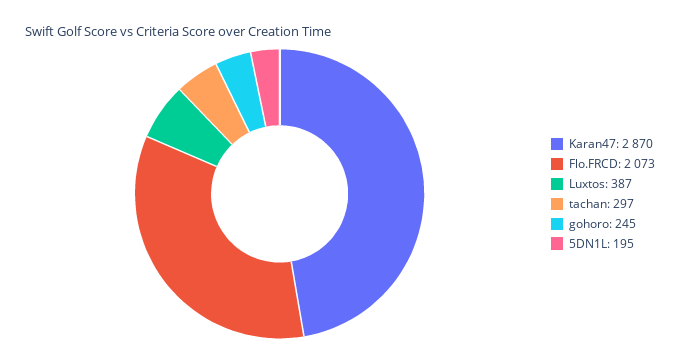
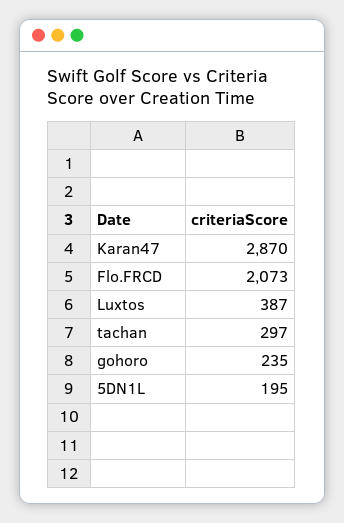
gohoro: 245 -> 235

